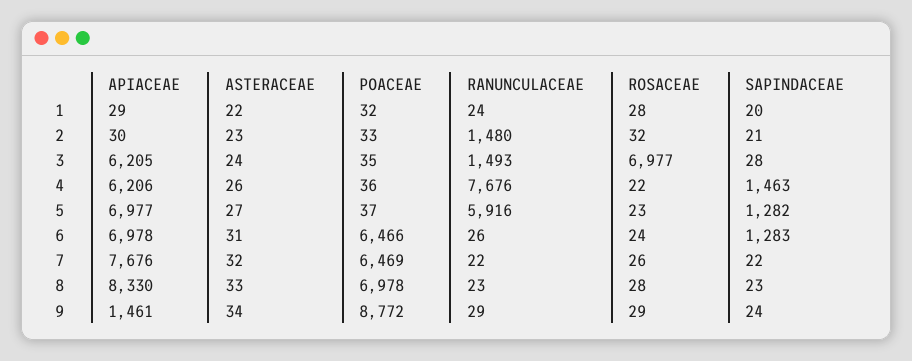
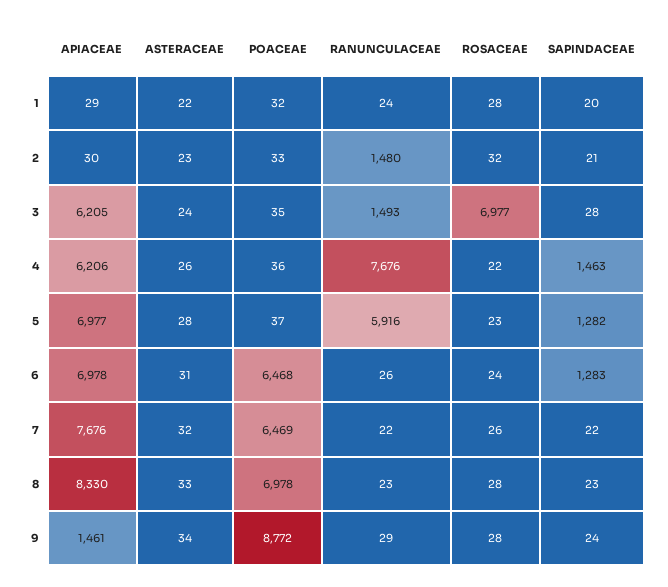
ASTERACEAE, 5: 27 -> 28
POACEAE, 6: 6466 -> 6468
ROSACEAE, 9: 29 -> 28

